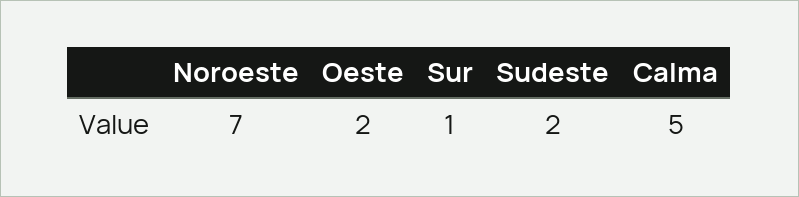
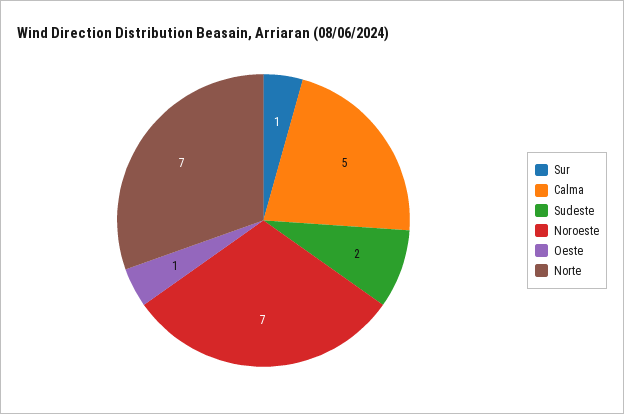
Oeste: 2 -> 1
Norte: none -> 7

